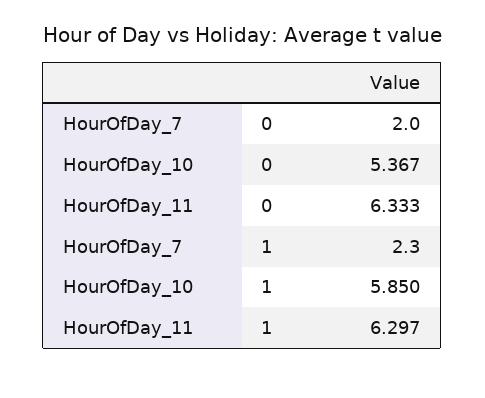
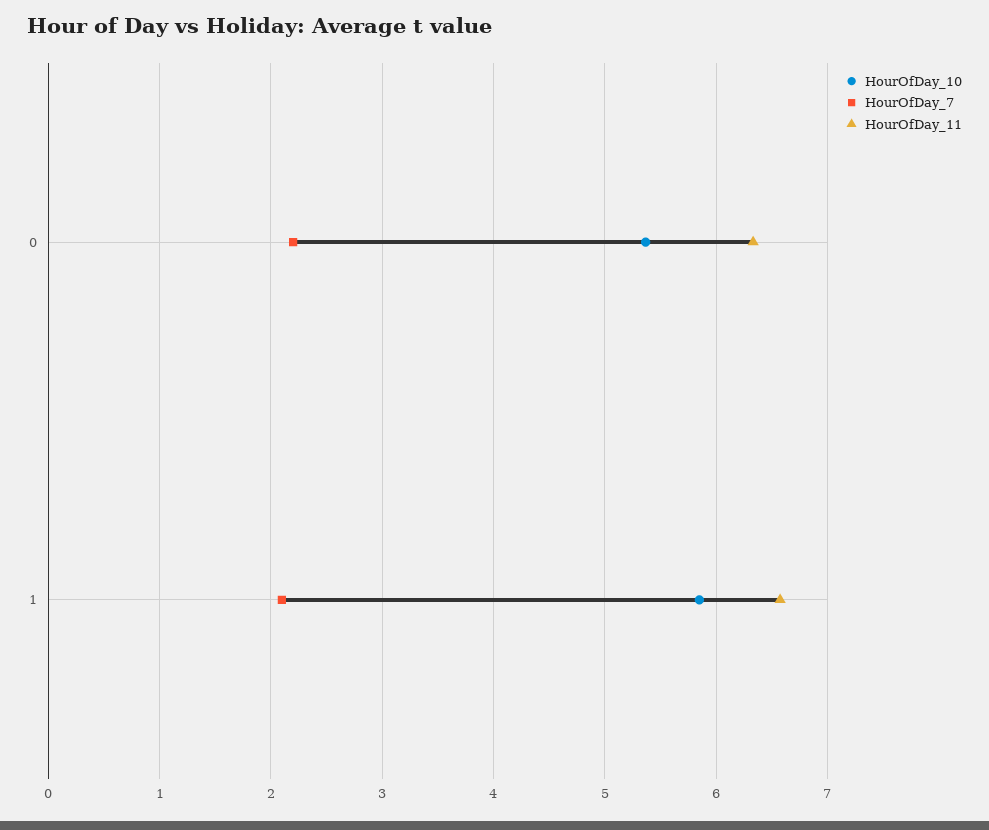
HourOfDay_7, 0: 2 -> 2.2
HourOfDay_7, 1: 2.3 -> 2.1
HourOfDay_11, 1: 6.297 -> 6.6

